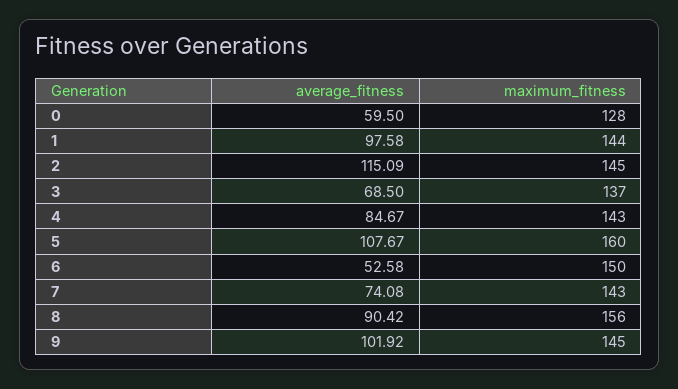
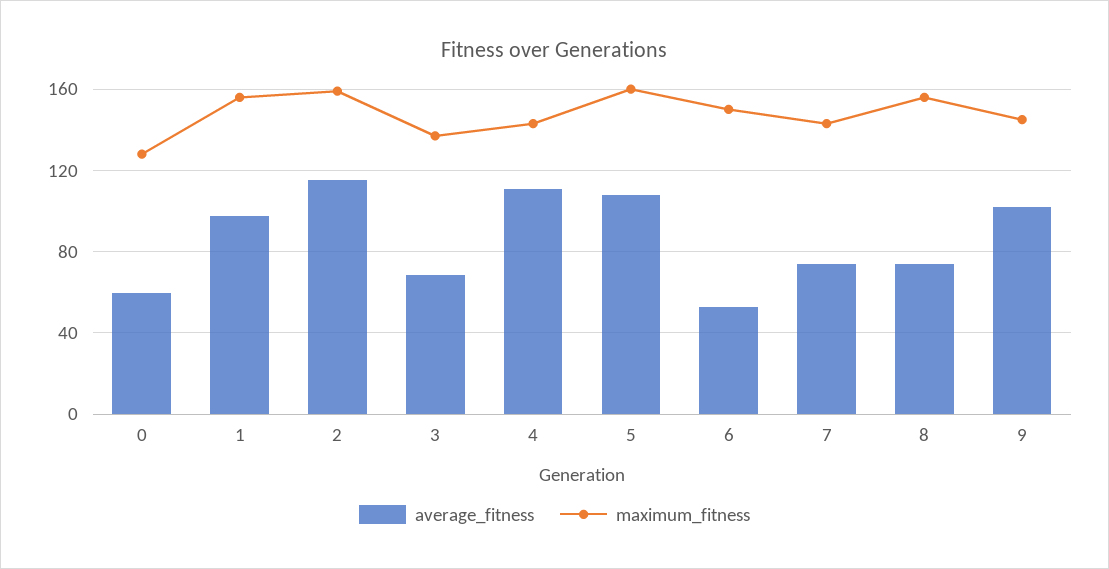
maximum_fitness, 1: 144 -> 155
maximum_fitness, 2: 145 -> 160
average_fitness, 4: 84.67 -> 110
average_fitness, 8: 90.42 -> 75

